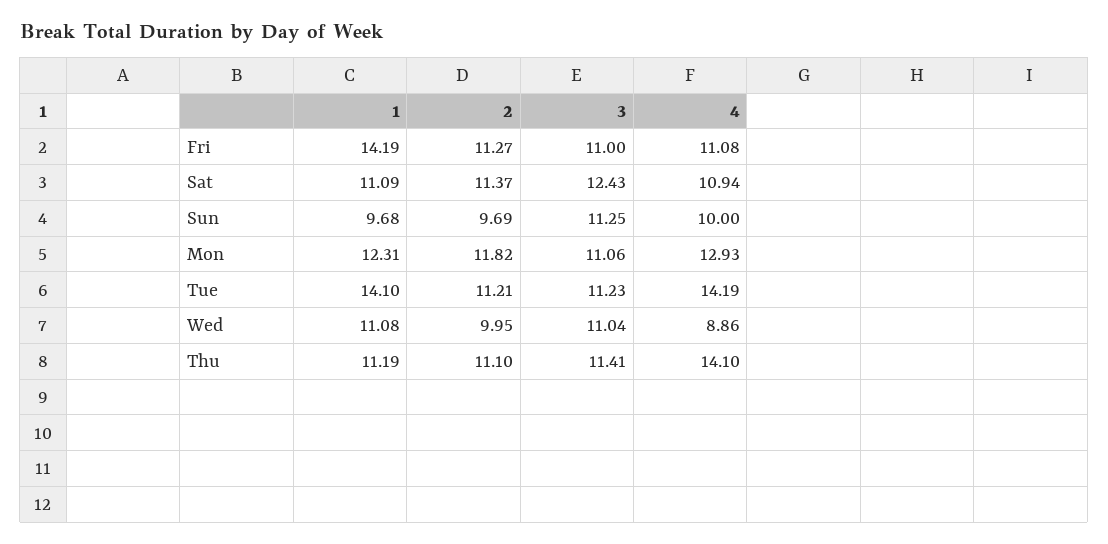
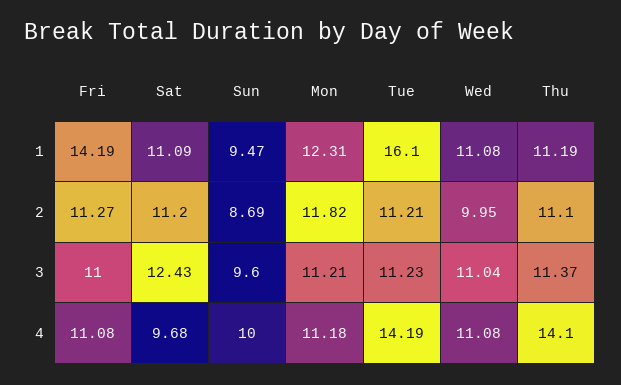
2, Sat: 11.37 -> 11.2
4, Sat: 10.94 -> 9.68
1, Sun: 9.68 -> 9.47
2, Sun: 9.69 -> 8.69
3, Sun: 11.25 -> 9.6
3, Mon: 11.06 -> 11.21
4, Mon: 12.93 -> 11.18
1, Tue: 14.1 -> 16.1
4, Wed: 8.86 -> 11.08
3, Thu: 11.41 -> 11.37

